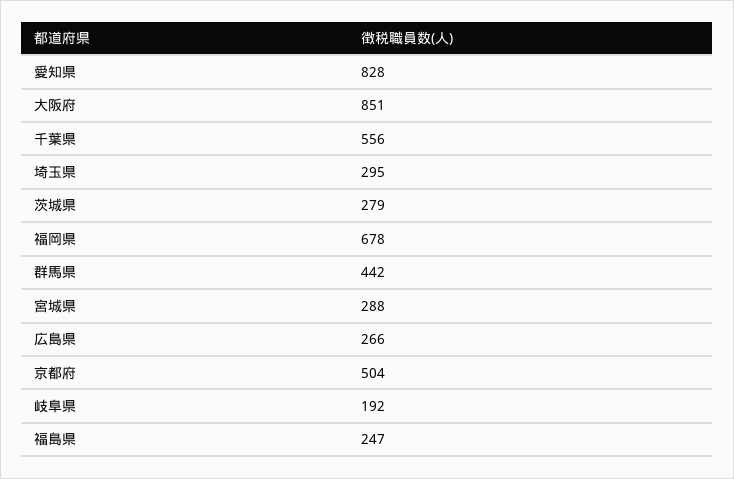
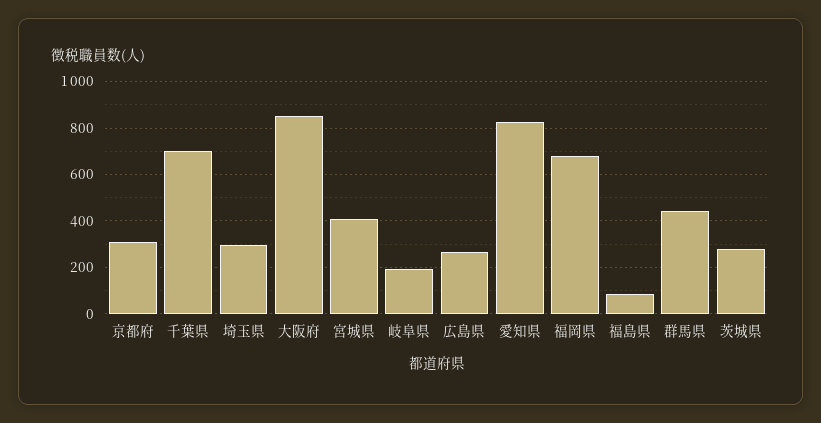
千葉県: 556 -> 700
宮城県: 288 -> 400
京都府: 504 -> 300
福島県: 247 -> 100

